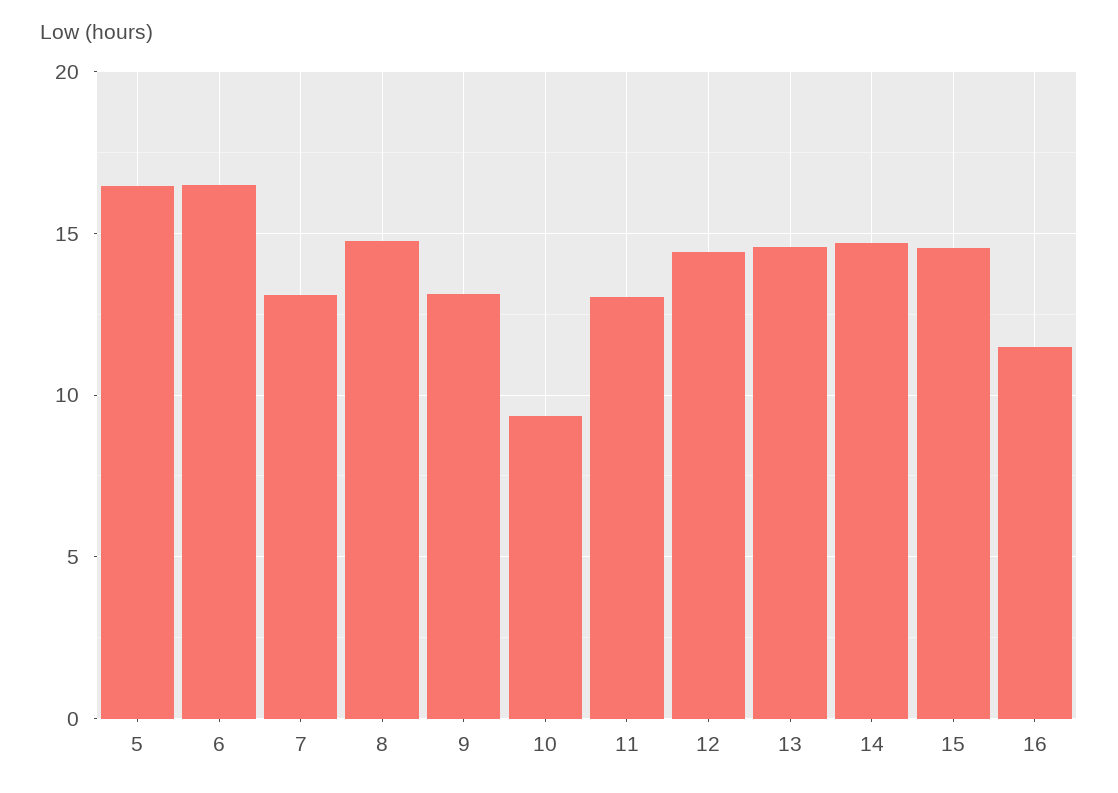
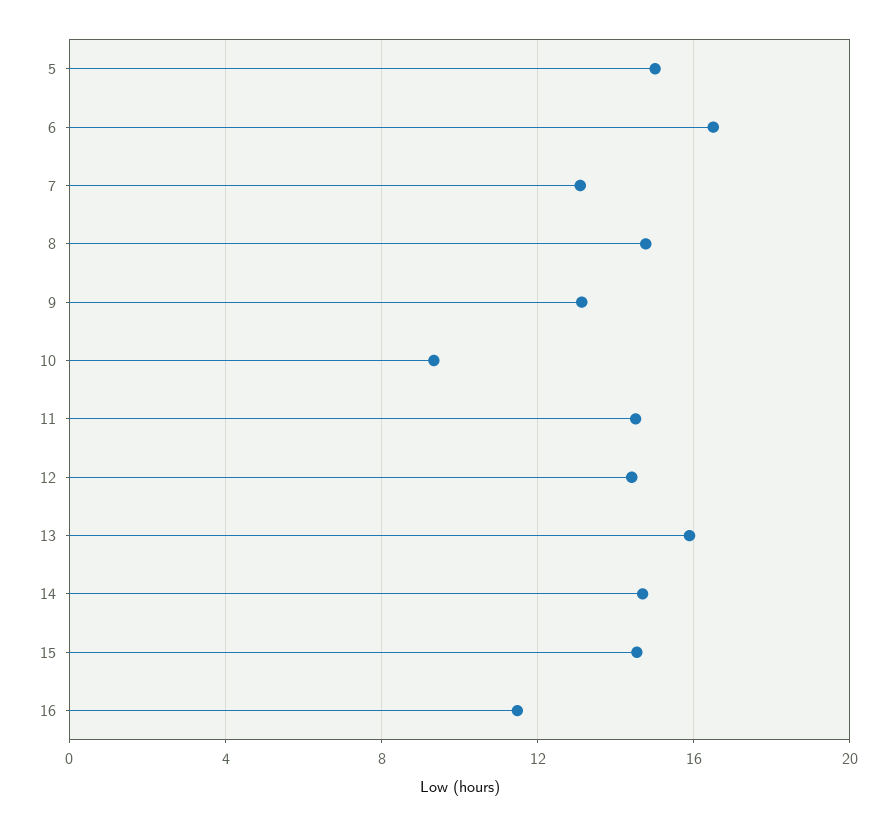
5: 16.5 -> 15
11: 13 -> 14.5
13: 14.5 -> 16

